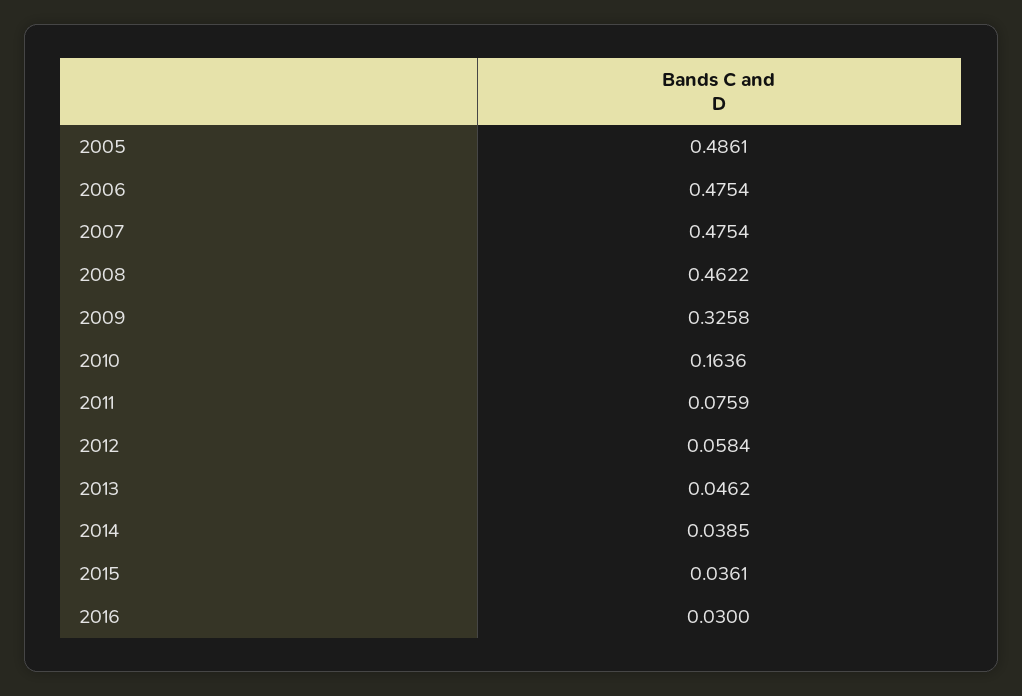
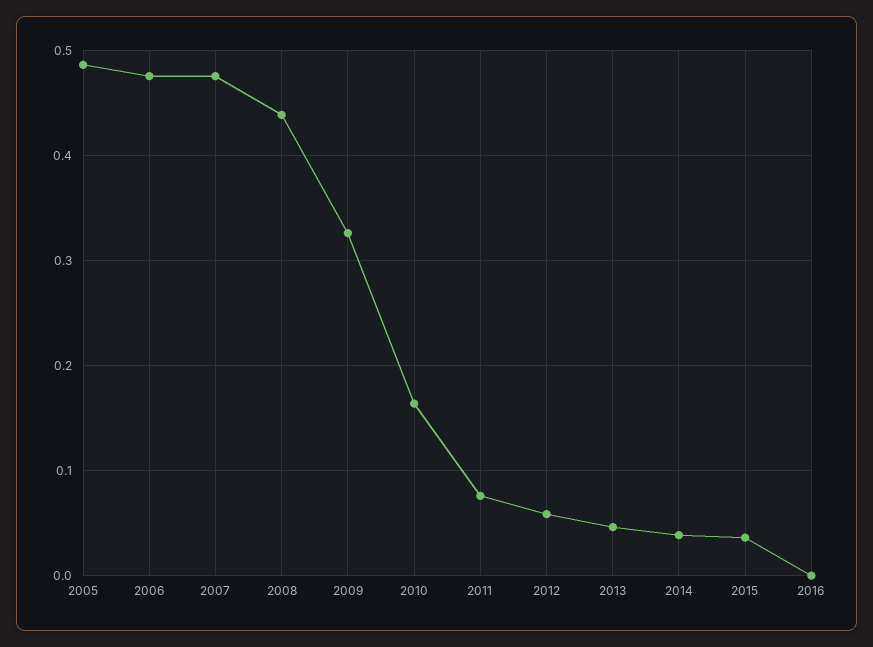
2008: 0.4622 -> 0.44
2016: 0.03 -> 0

